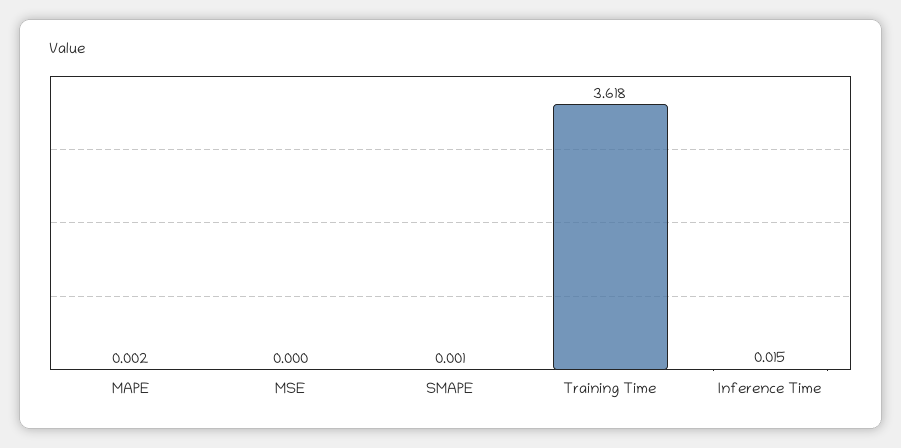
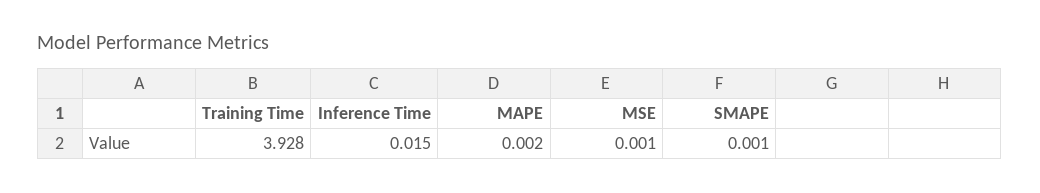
MSE: 0 -> 0.001
Training Time: 3.618 -> 3.928

